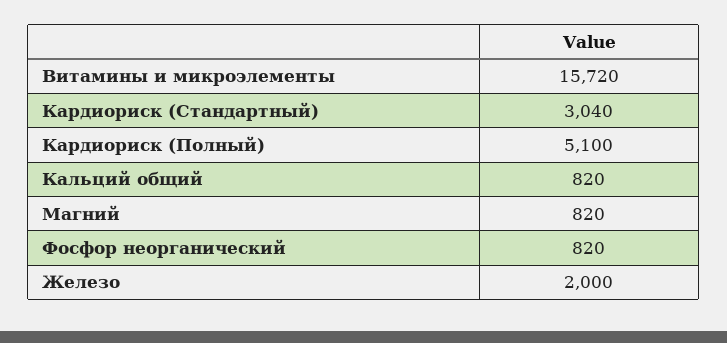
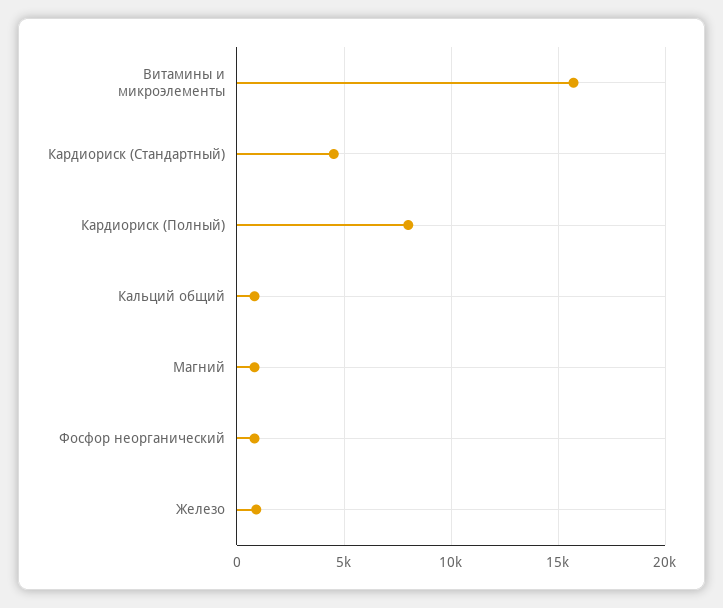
Кардиориск (Стандартный): 3040 -> 4500
Кардиориск (Полный): 5100 -> 8000
Железо: 2000 -> 1000

